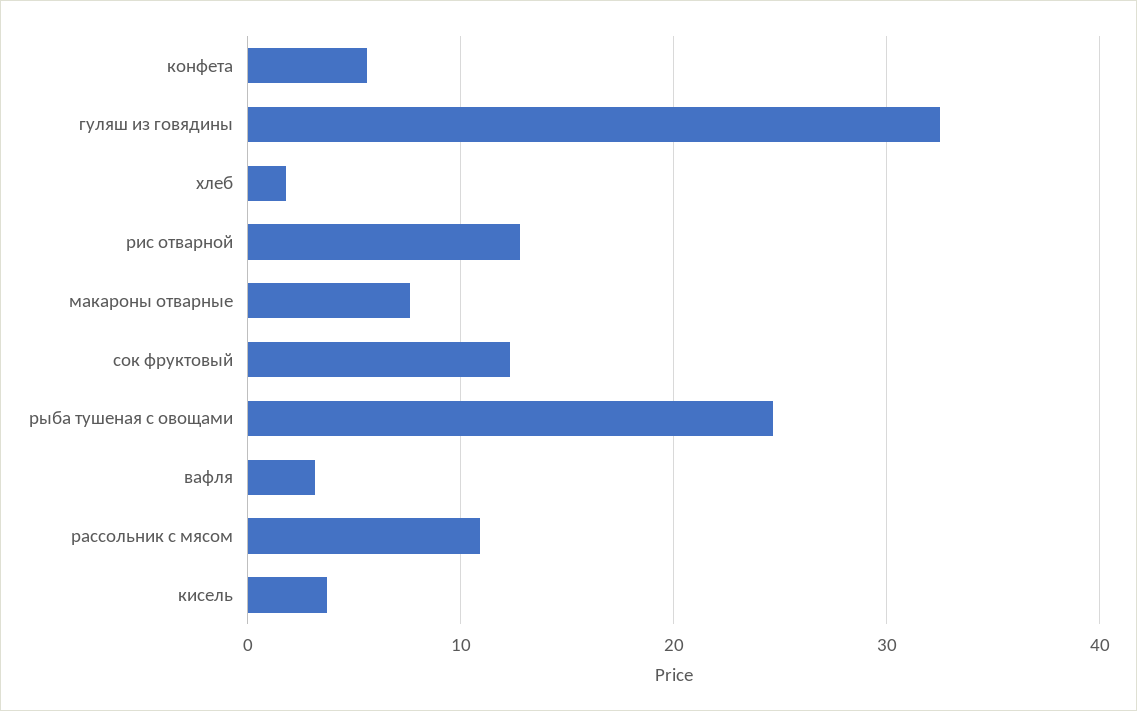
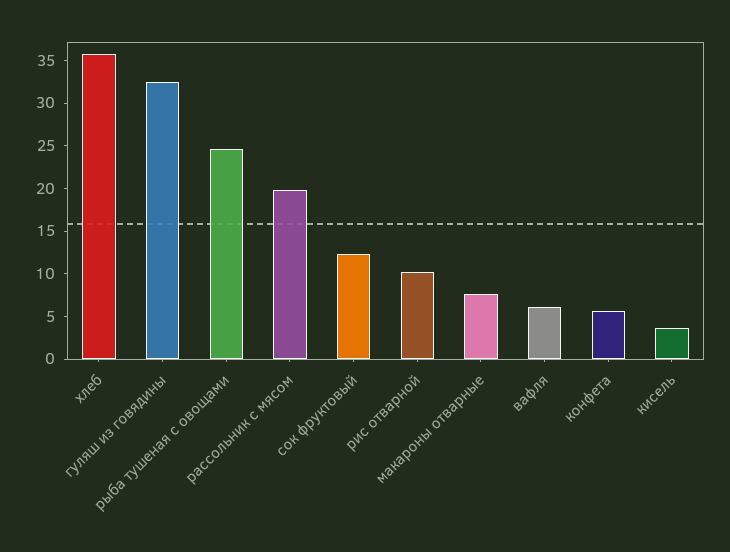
хлеб: 2 -> 36
рис отварной: 13 -> 10
вафля: 3 -> 6
рассольник с мясом: 11 -> 20

